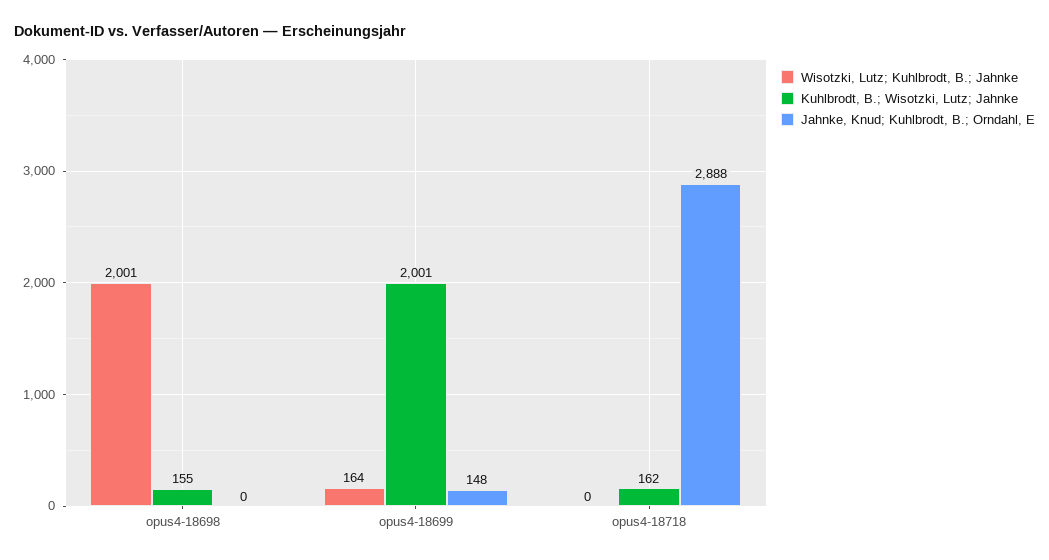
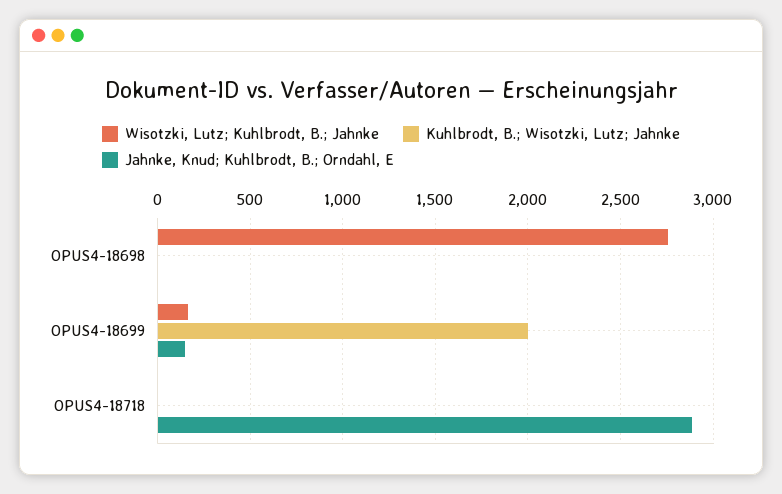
Wisotzki, Lutz; Kuhlbrodt, B.; Jahnke, opus4-18698: 2001 -> 2750
Kuhlbrodt, B.; Wisotzki, Lutz; Jahnke, opus4-18698: 155 -> 0
Kuhlbrodt, B.; Wisotzki, Lutz; Jahnke, opus4-18718: 162 -> 0

